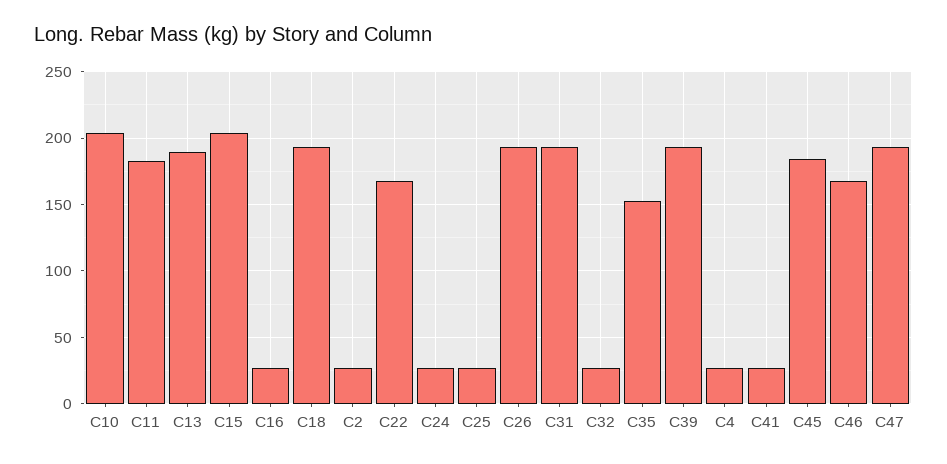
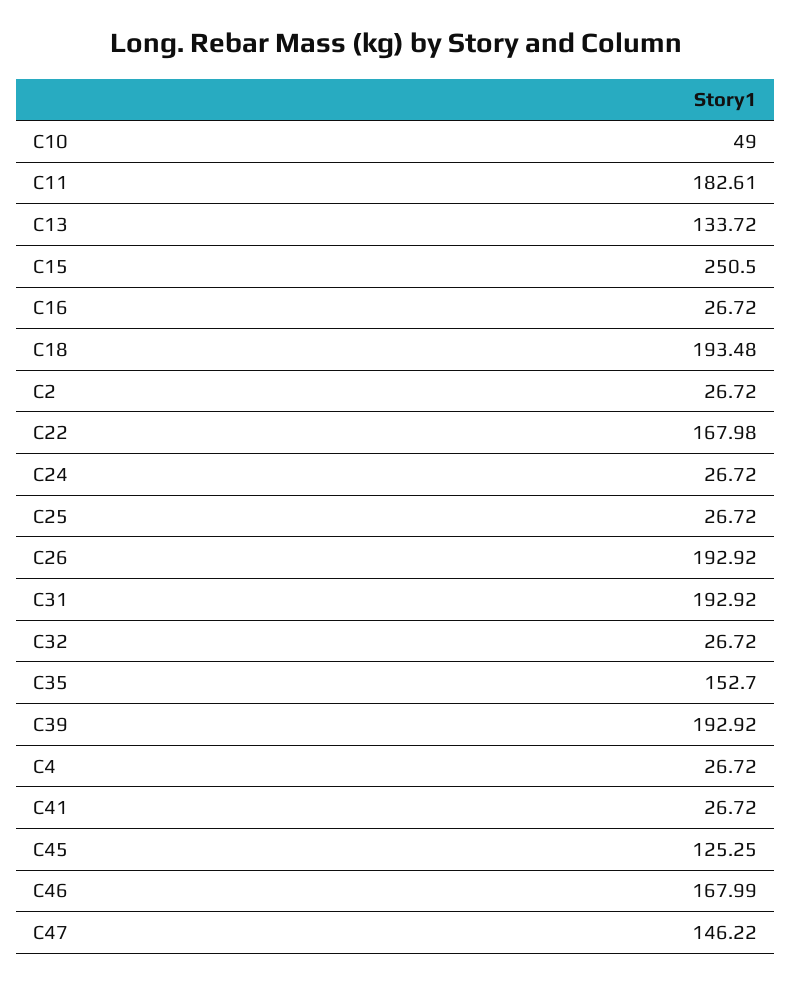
C10: 205 -> 49
C13: 190 -> 133.72
C15: 205 -> 250.5
C45: 185 -> 125.25
C47: 195 -> 146.22

